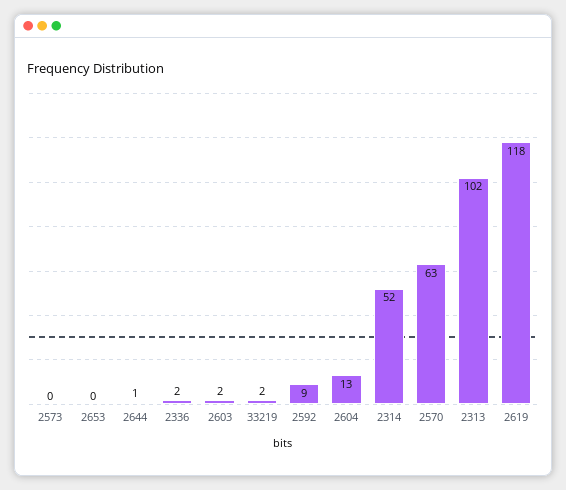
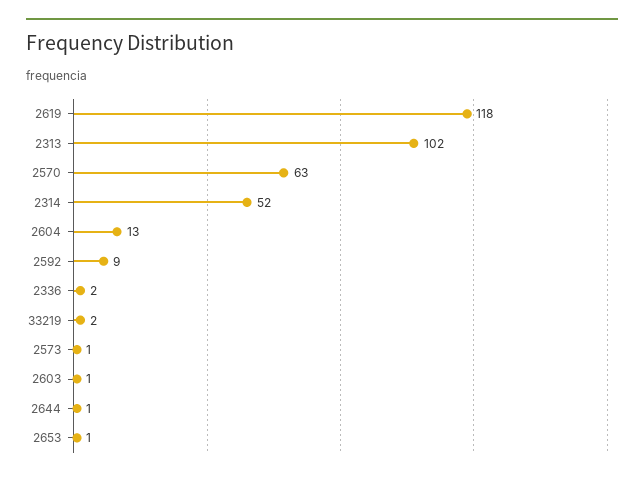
2573: 0 -> 1
2653: 0 -> 1
2603: 2 -> 1

